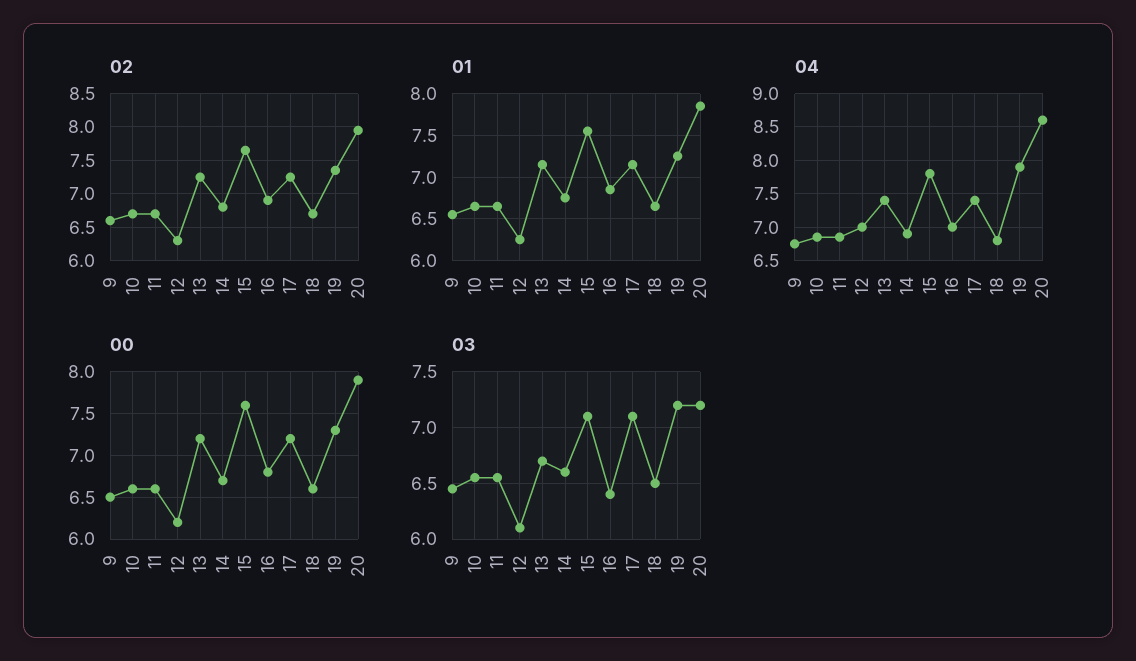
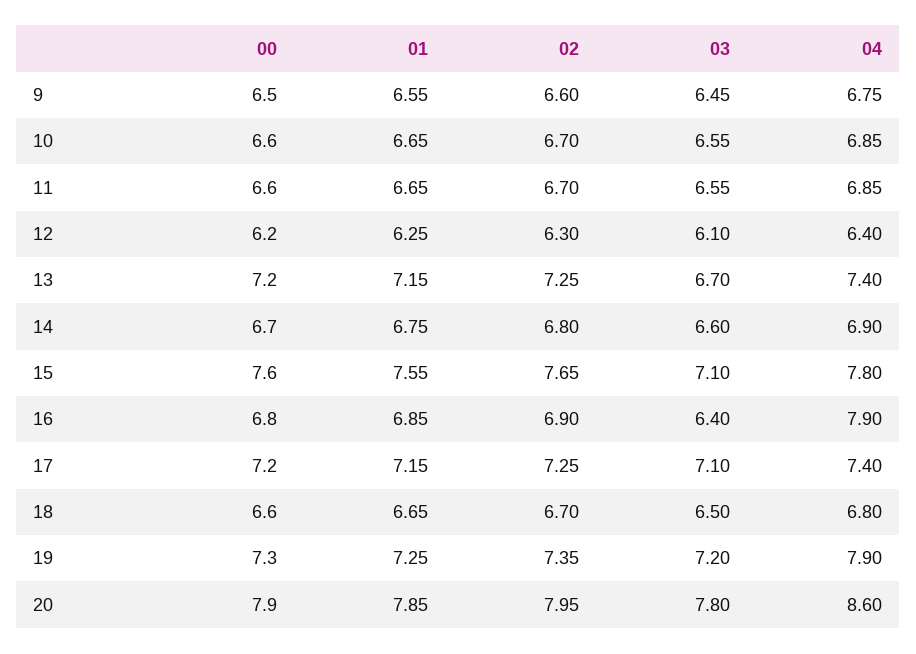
04, 12: 7 -> 6.4
04, 16: 7 -> 7.9
03, 20: 7.2 -> 7.8

